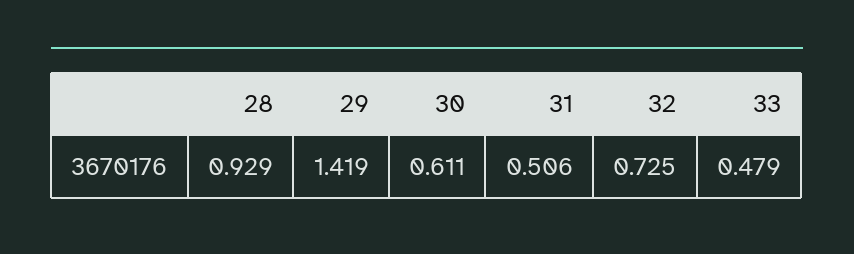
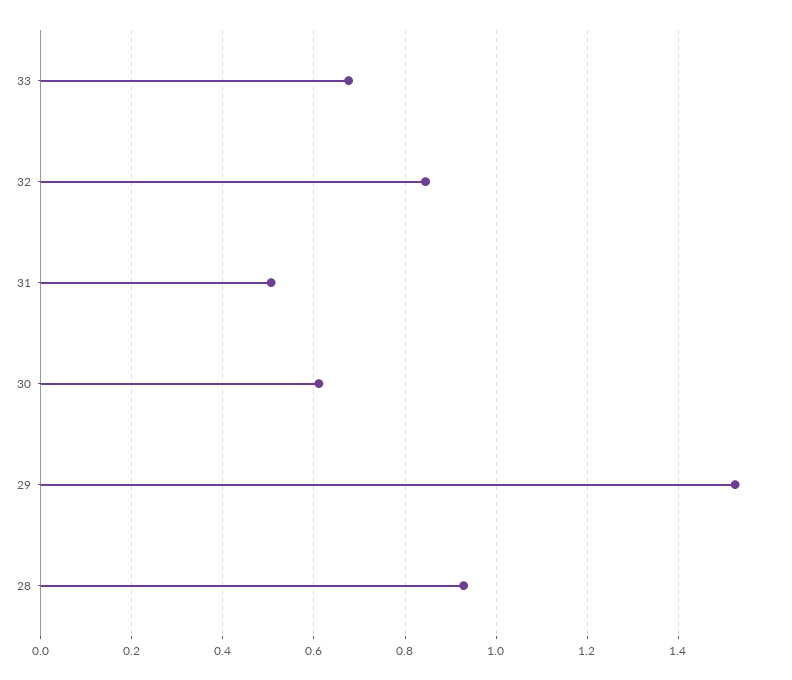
29: 1.419 -> 1.52
32: 0.725 -> 0.84
33: 0.479 -> 0.68

